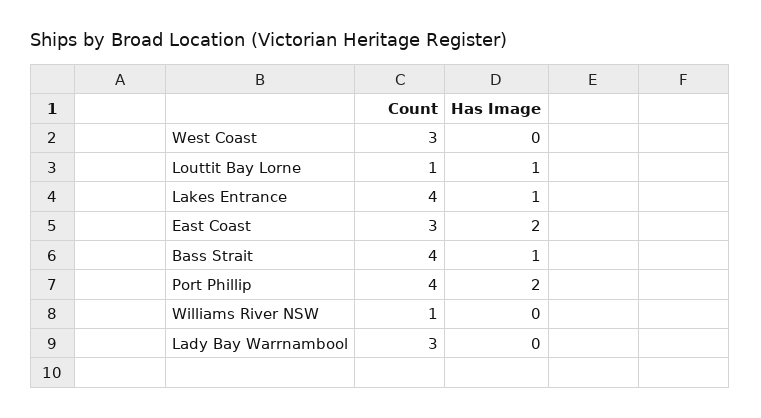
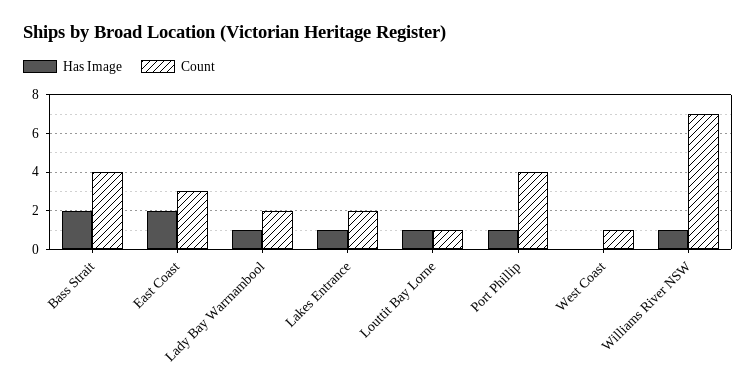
Count, West Coast: 3 -> 1
Count, Lakes Entrance: 4 -> 2
Has Image, Bass Strait: 1 -> 2
Has Image, Port Phillip: 2 -> 1
Count, Williams River NSW: 1 -> 7
Has Image, Williams River NSW: 0 -> 1
Count, Lady Bay Warrnambool: 3 -> 2
Has Image, Lady Bay Warrnambool: 0 -> 1

